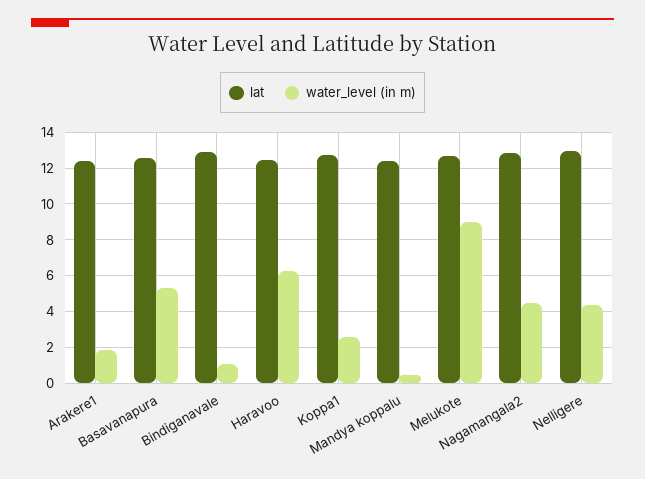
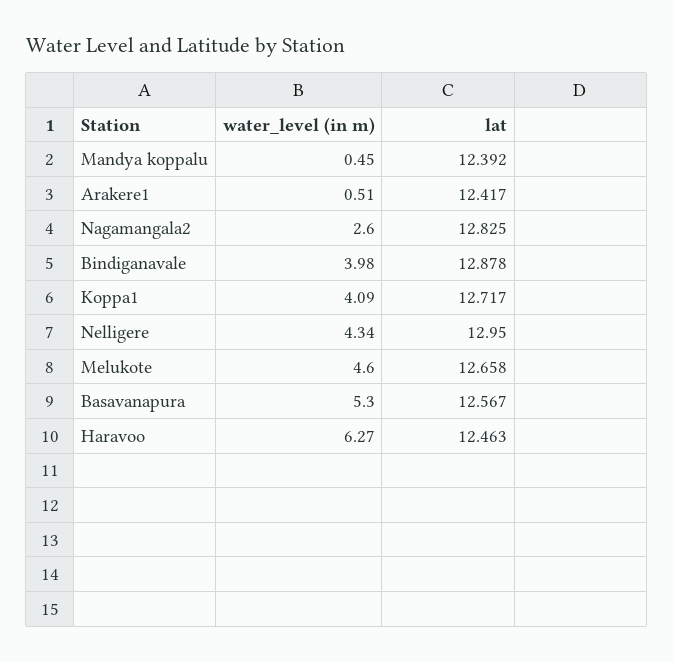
water_level (in m), Arakere1: 2 -> 0.51
water_level (in m), Bindiganavale: 1 -> 3.98
water_level (in m), Koppa1: 2.5 -> 4.09
water_level (in m), Melukote: 9 -> 4.6
water_level (in m), Nagamangala2: 4.5 -> 2.6

